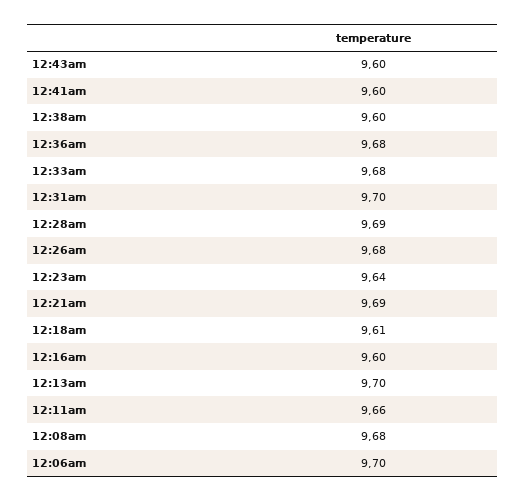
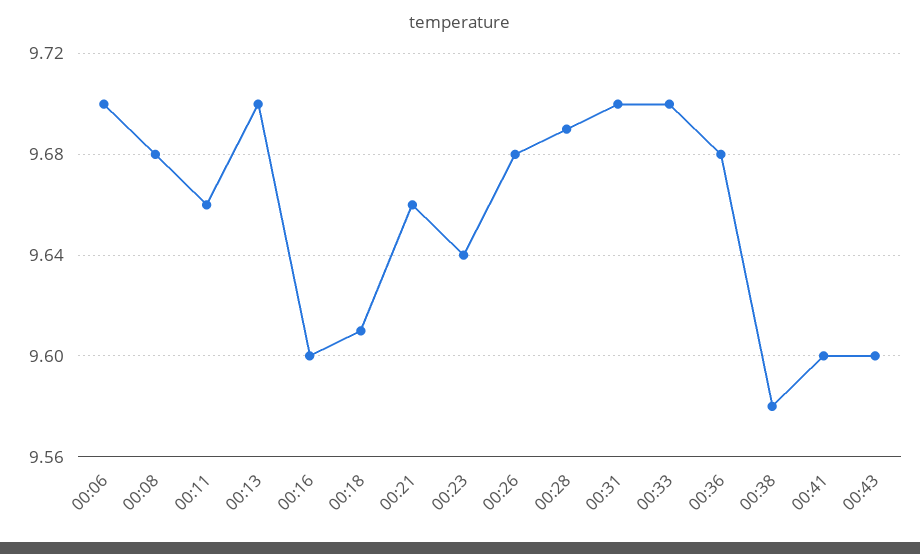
12:38am: 9.6 -> 9.58
12:33am: 9.68 -> 9.7
12:21am: 9.69 -> 9.66

